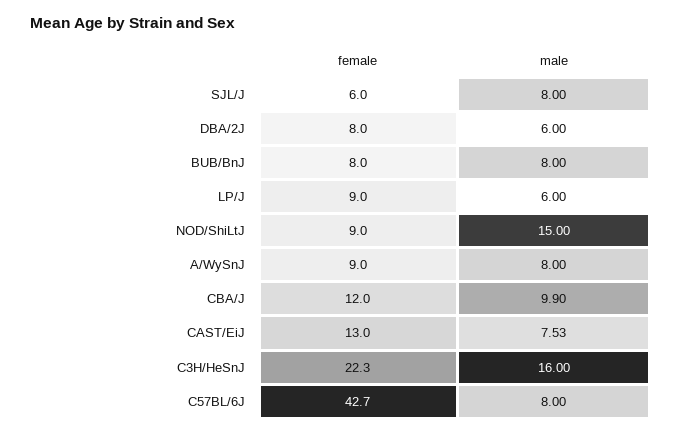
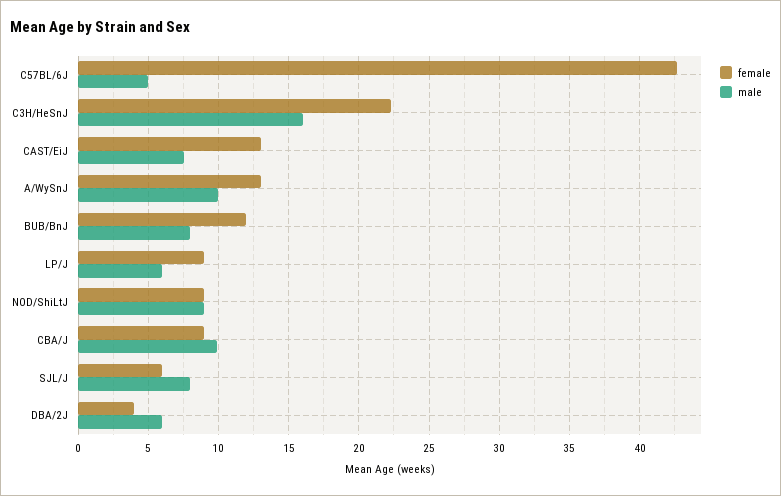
female, DBA/2J: 8 -> 4
female, BUB/BnJ: 8 -> 12
male, NOD/ShiLtJ: 15 -> 9
female, A/WySnJ: 9 -> 13
male, A/WySnJ: 8 -> 10
female, CBA/J: 12 -> 9
male, C57BL/6J: 8 -> 5

